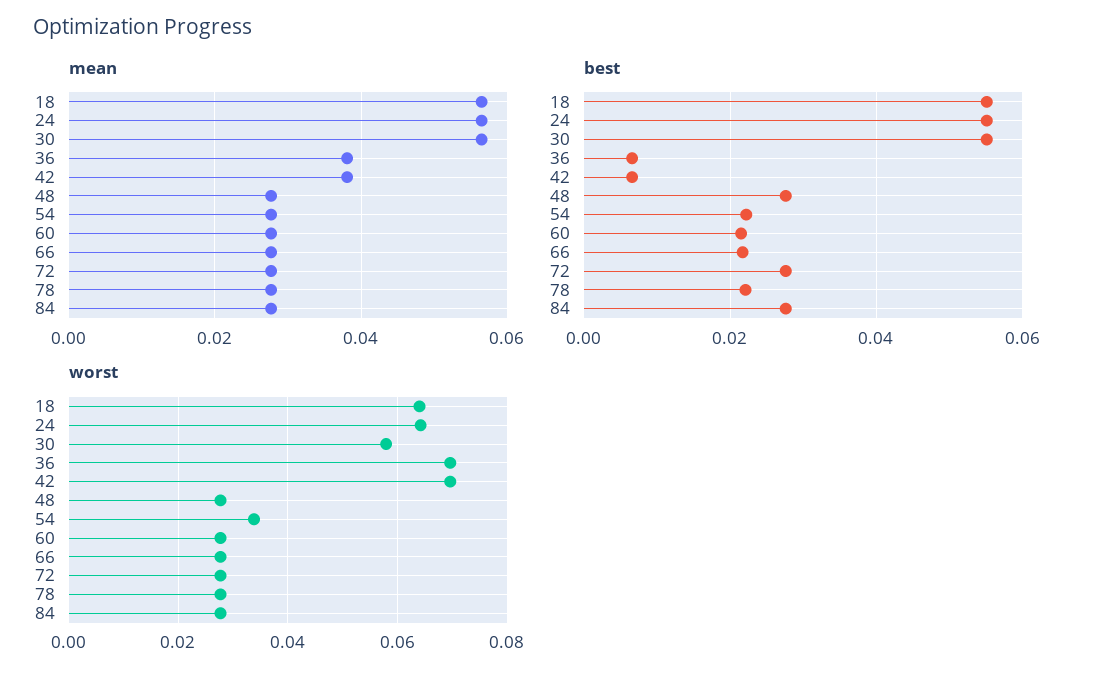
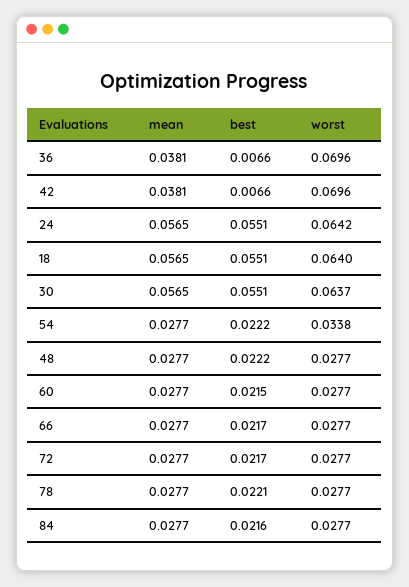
best, 48: 0.028 -> 0.0222
best, 72: 0.028 -> 0.0217
best, 84: 0.028 -> 0.0216
worst, 30: 0.058 -> 0.0637

